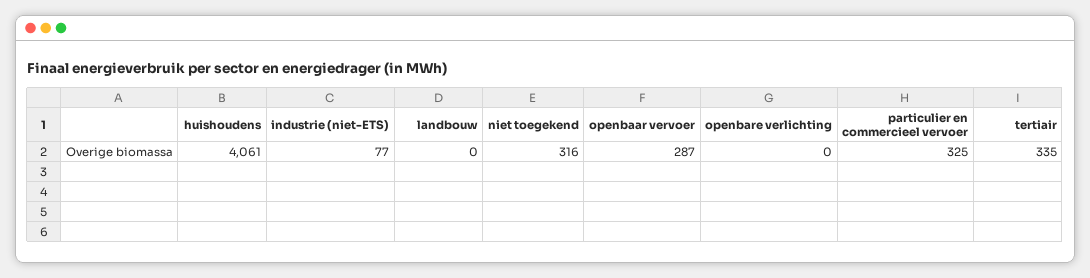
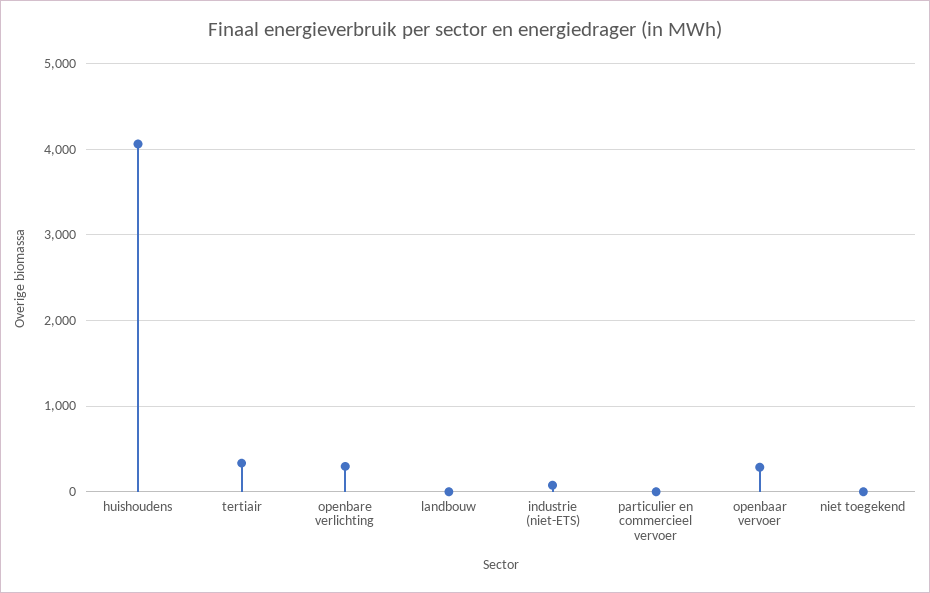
niet toegekend: 316 -> 0
openbare verlichting: 0 -> 300
particulier en commercieel vervoer: 325 -> 0

